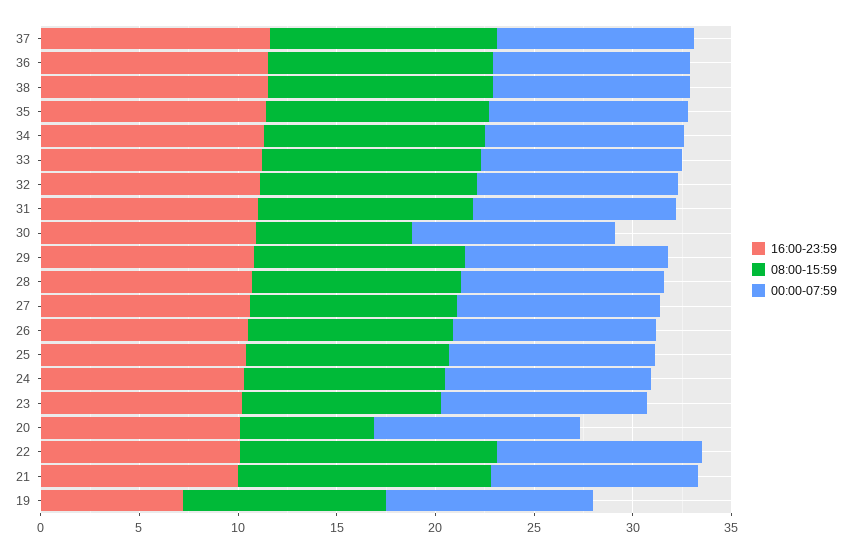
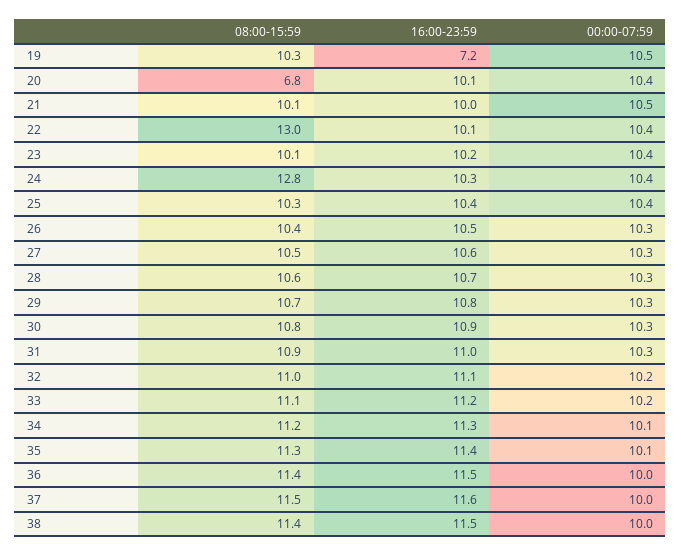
08:00-15:59, 30: 8 -> 10.8
08:00-15:59, 24: 10 -> 12.8
08:00-15:59, 21: 13 -> 10.1

